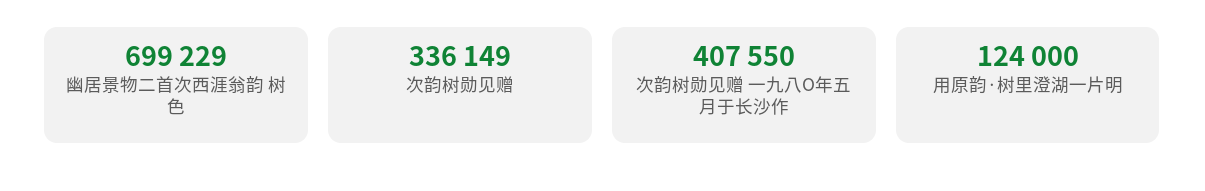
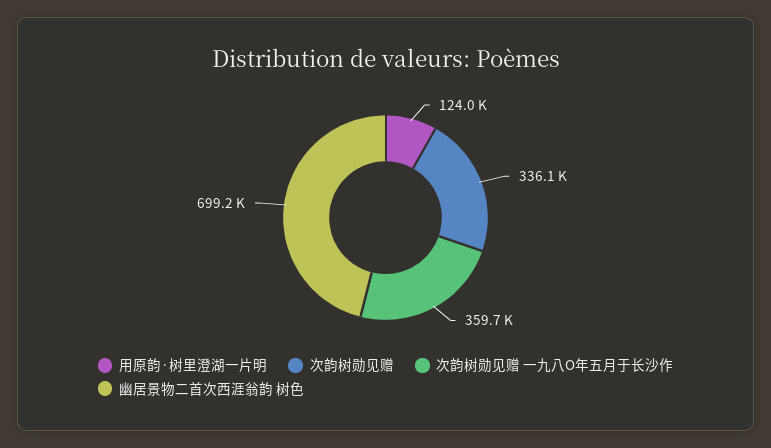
次韵树勋见赠 一九八O年五月于长沙作: 407550 -> 359700

